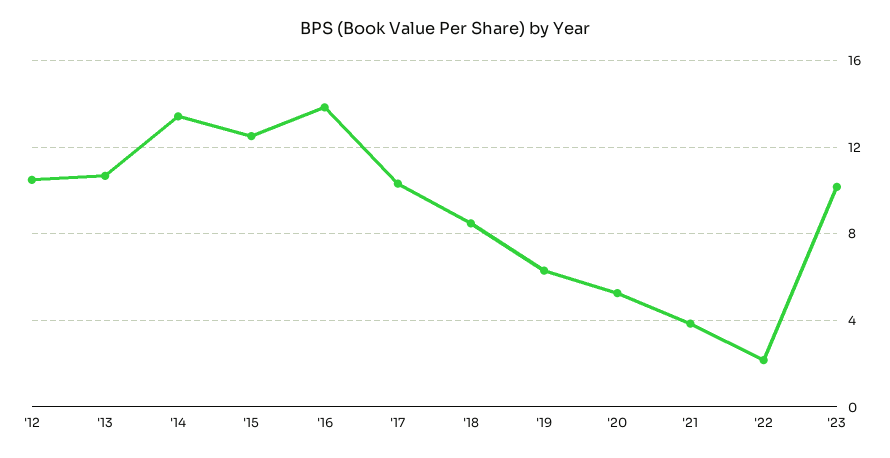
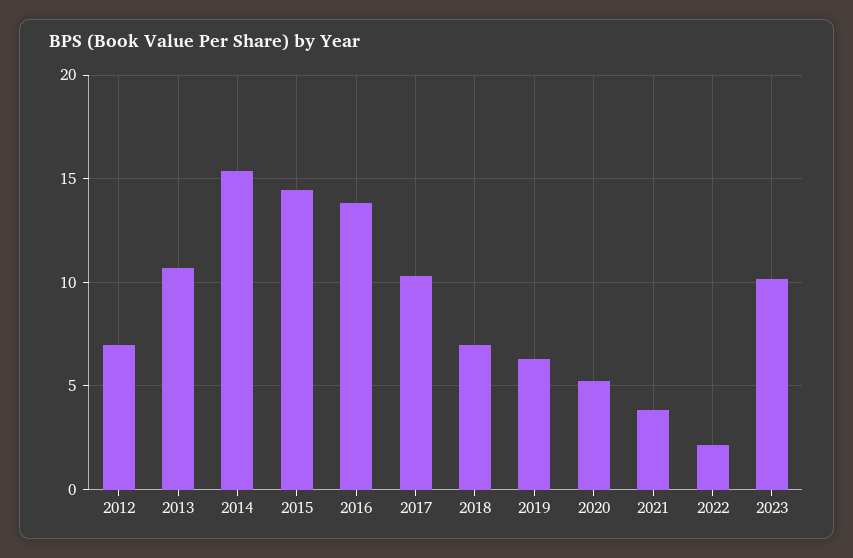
'12: 10.5 -> 7
'14: 13.5 -> 15.5
'15: 12.5 -> 14.5
'18: 8.5 -> 7

